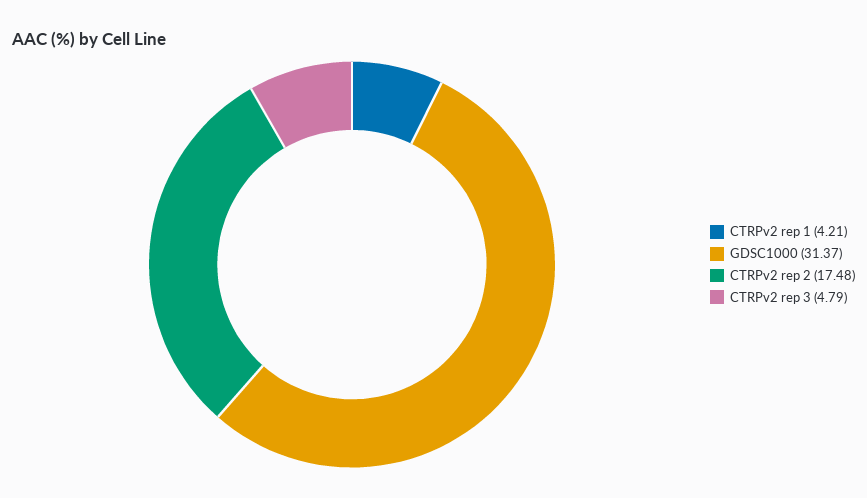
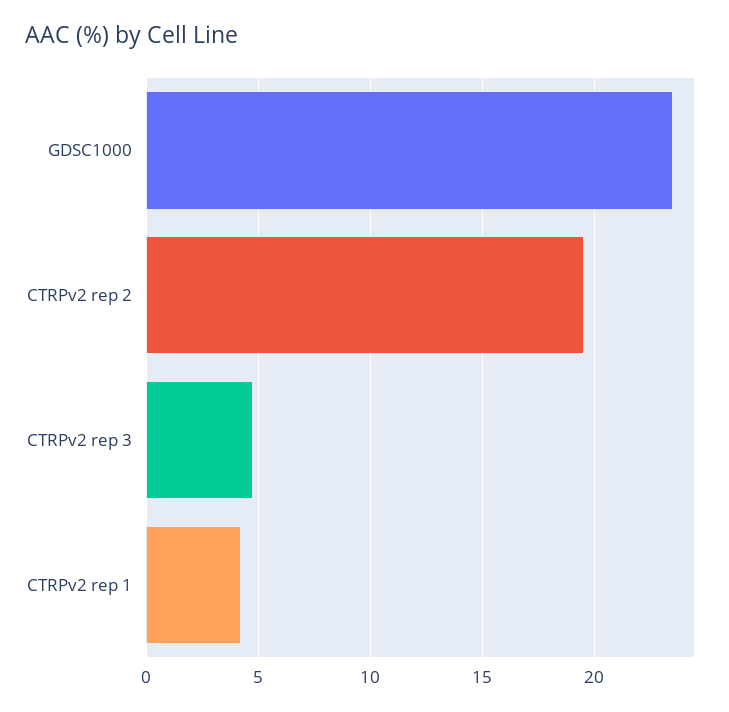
GDSC1000: 31.37 -> 23.5
CTRPv2 rep 2: 17.48 -> 19.5

